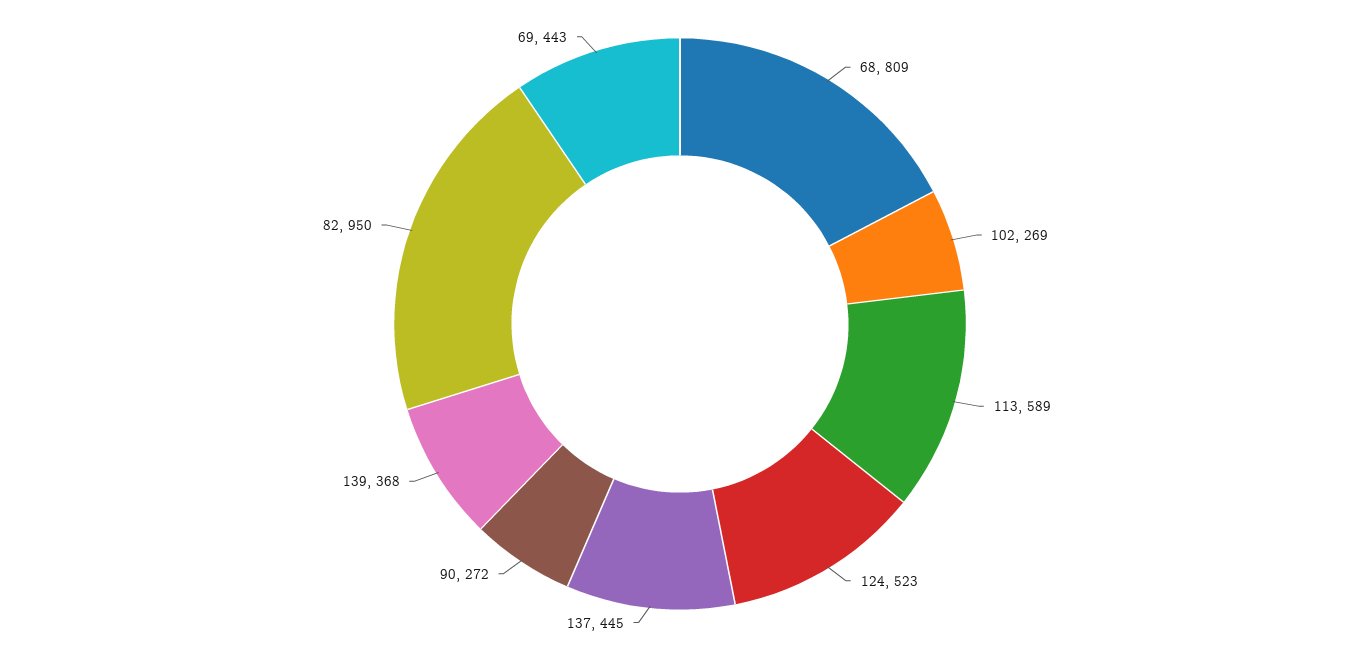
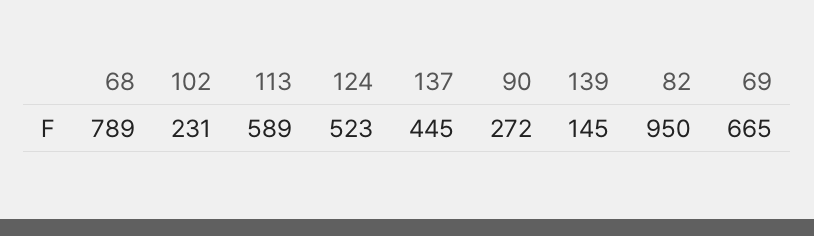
68: 809 -> 789
102: 269 -> 231
139: 368 -> 145
69: 443 -> 665

